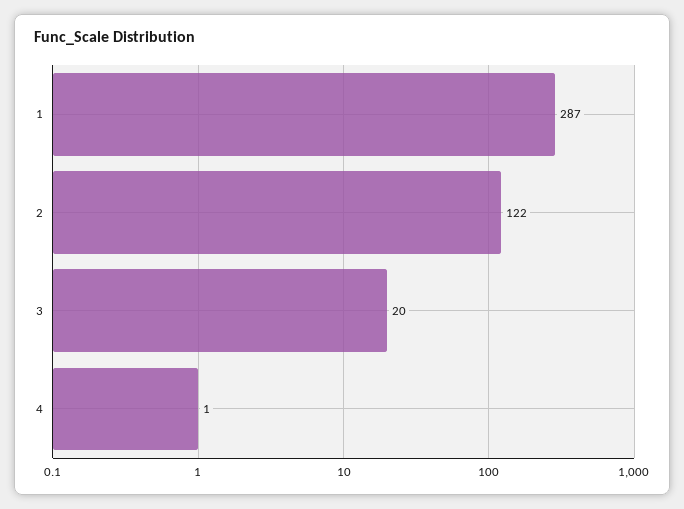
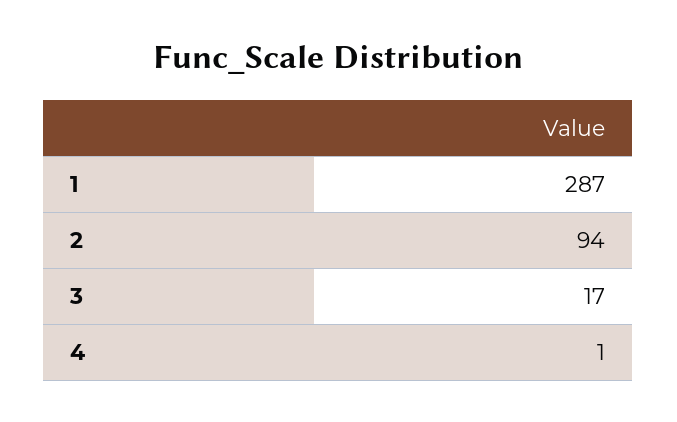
2: 122 -> 94
3: 20 -> 17

